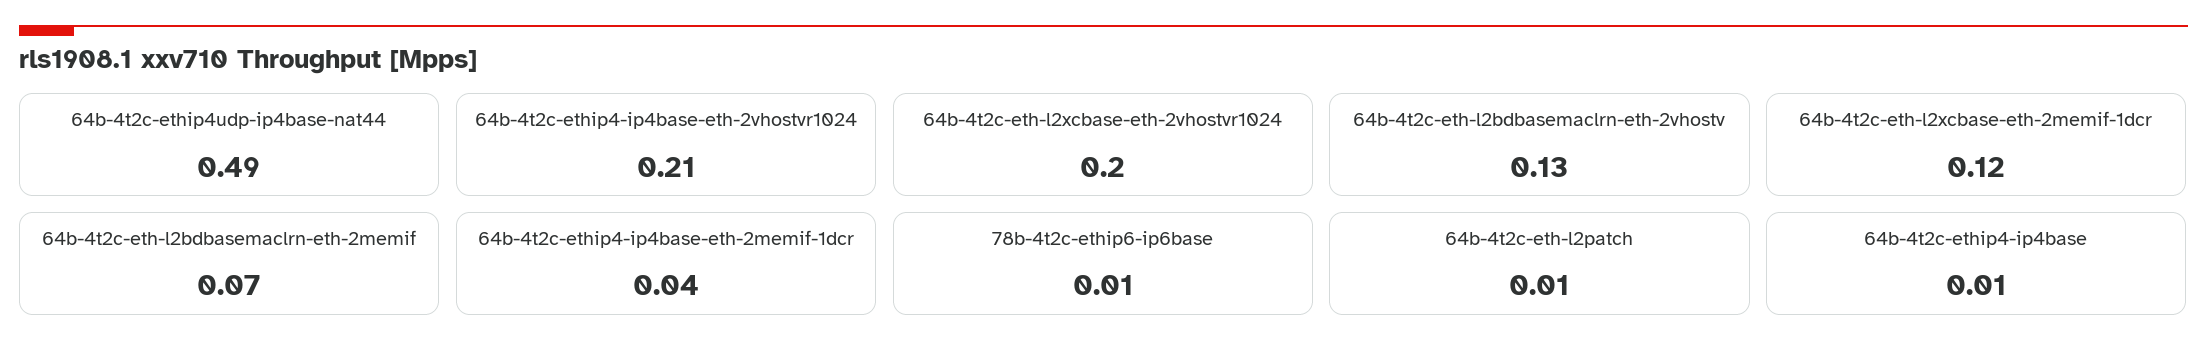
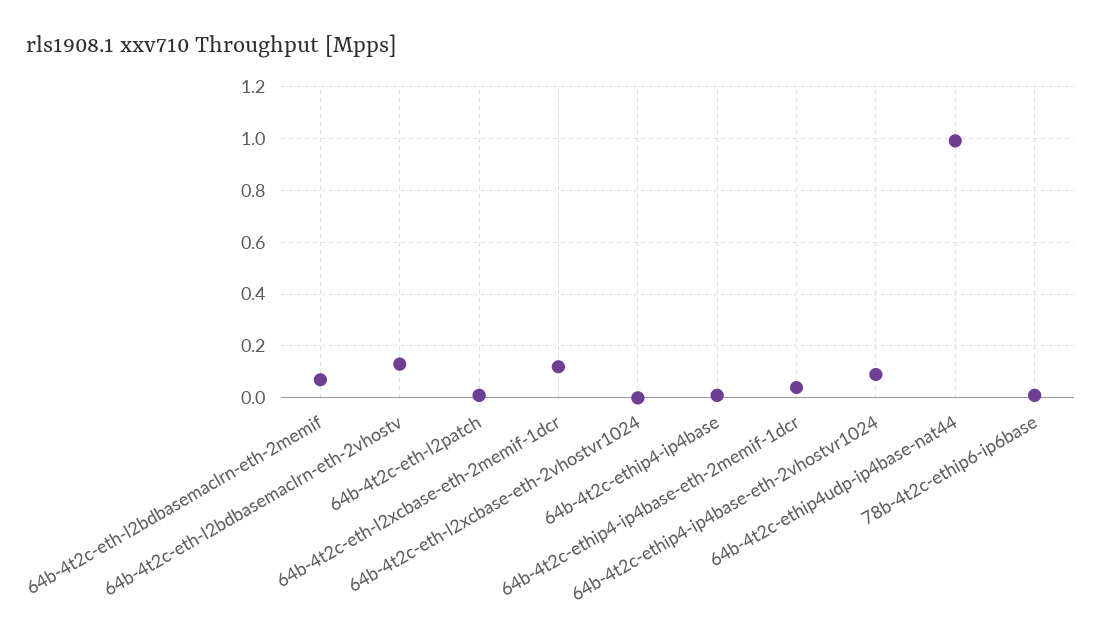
64b-4t2c-ethip4udp-ip4base-nat44: 0.49 -> 1
64b-4t2c-ethip4-ip4base-eth-2vhostvr1024: 0.21 -> 0.1
64b-4t2c-eth-l2xcbase-eth-2vhostvr1024: 0.2 -> 0

